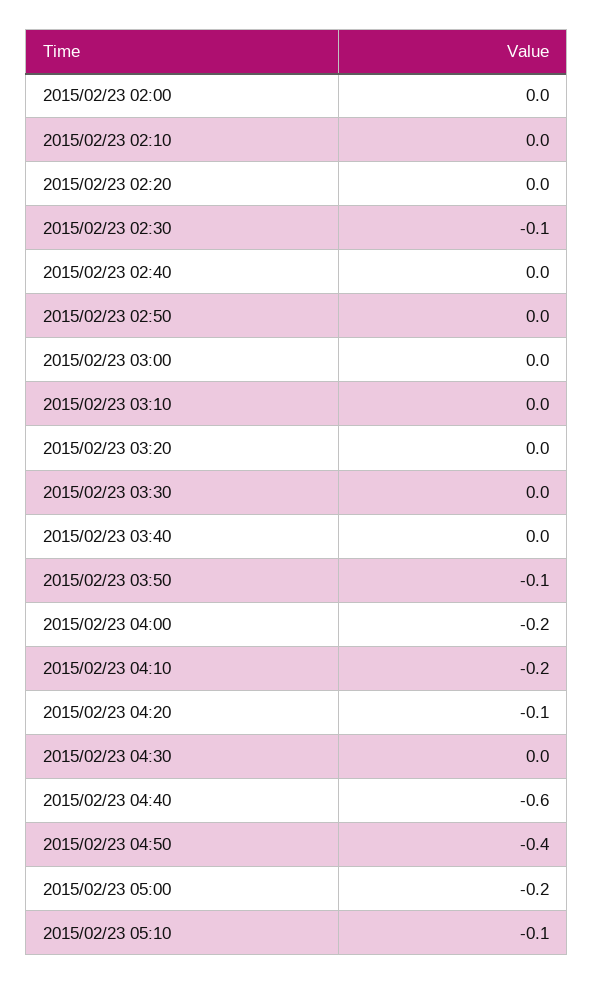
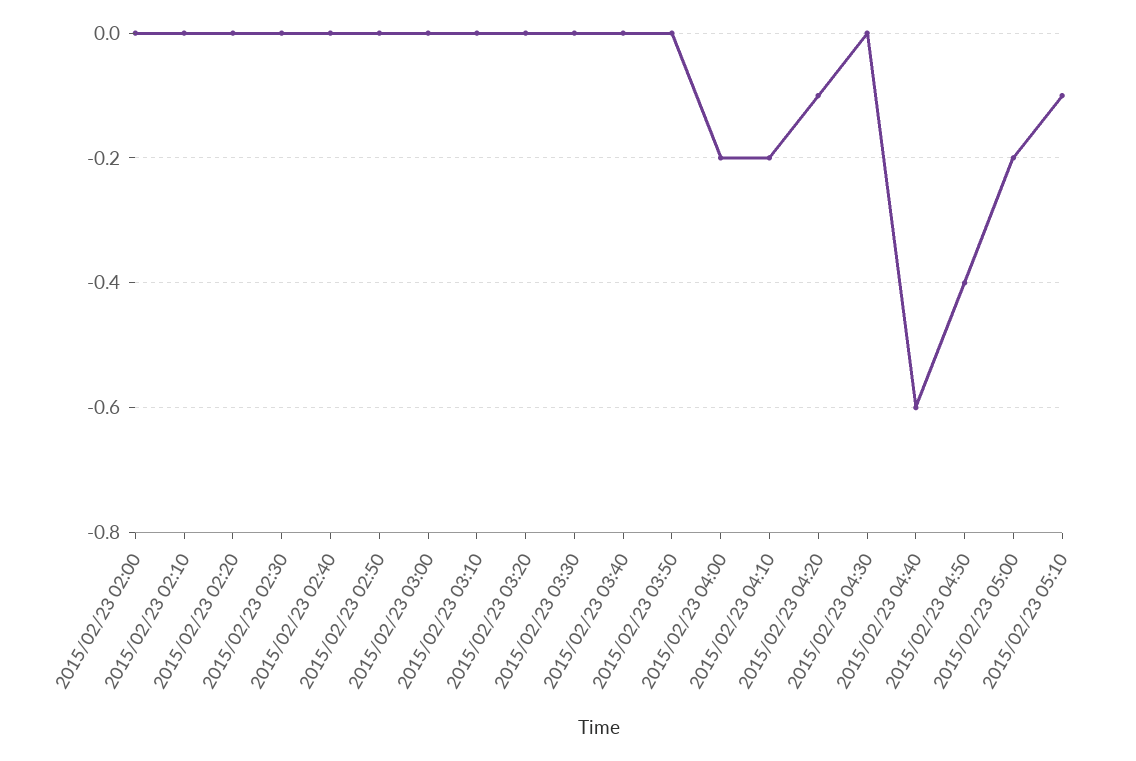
2015/02/23 02:30: -0.1 -> 0
2015/02/23 03:50: -0.1 -> 0

